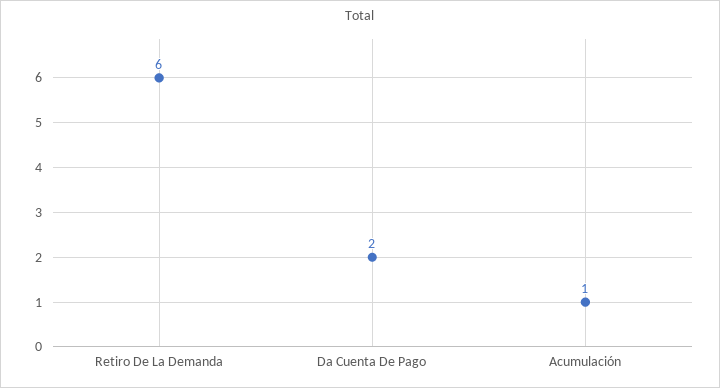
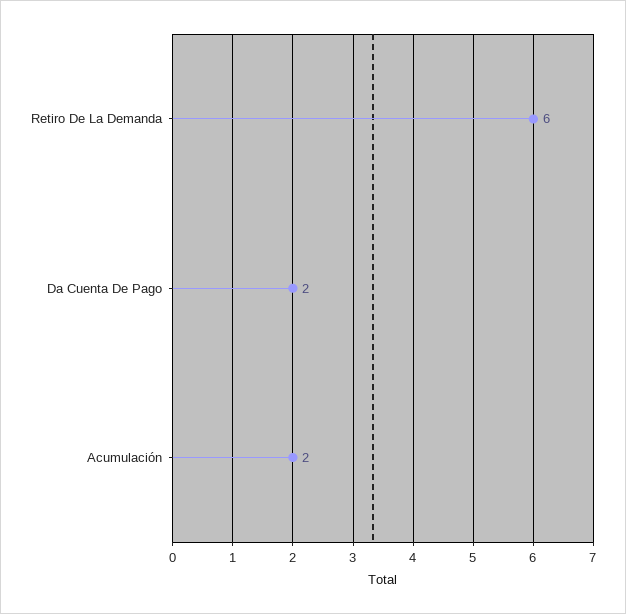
Acumulación: 1 -> 2

